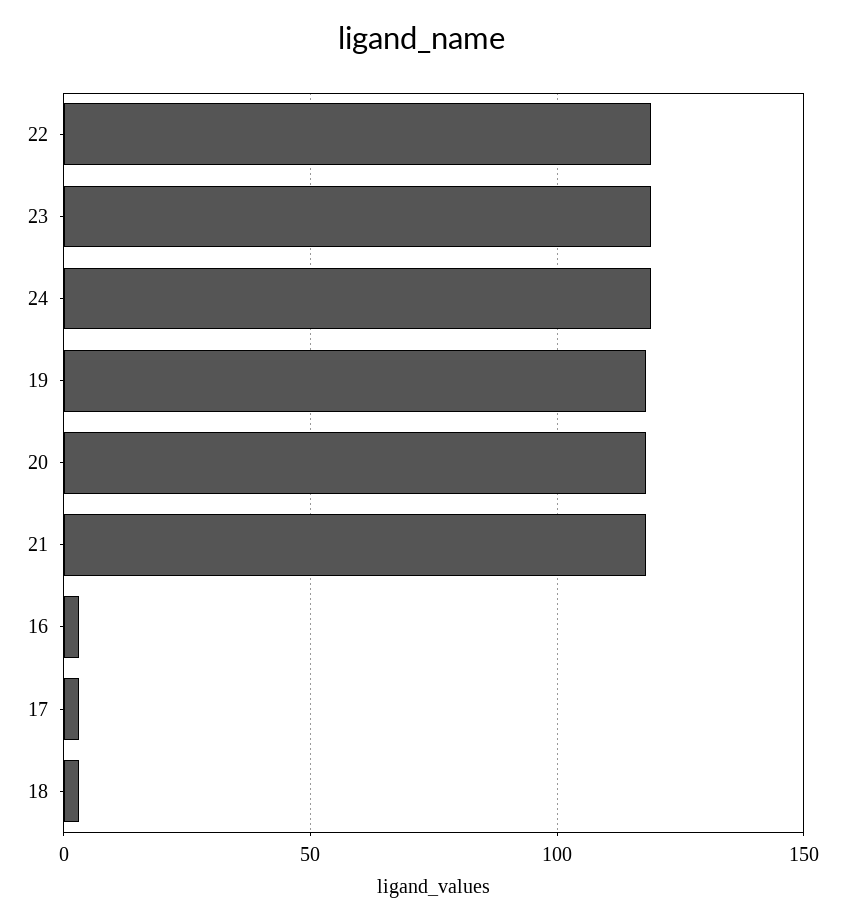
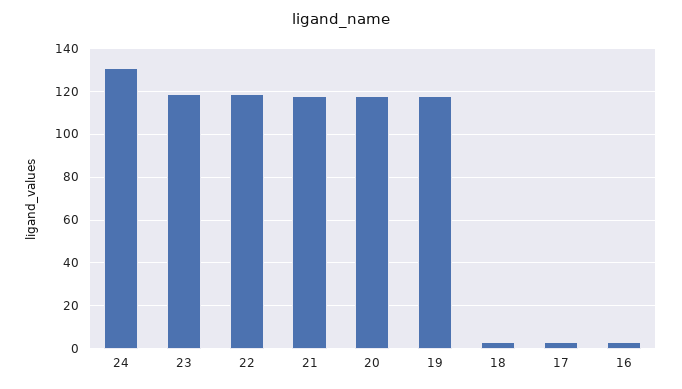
24: 120 -> 130

